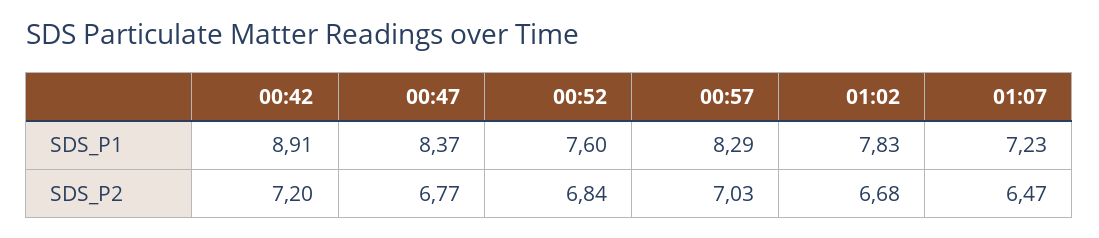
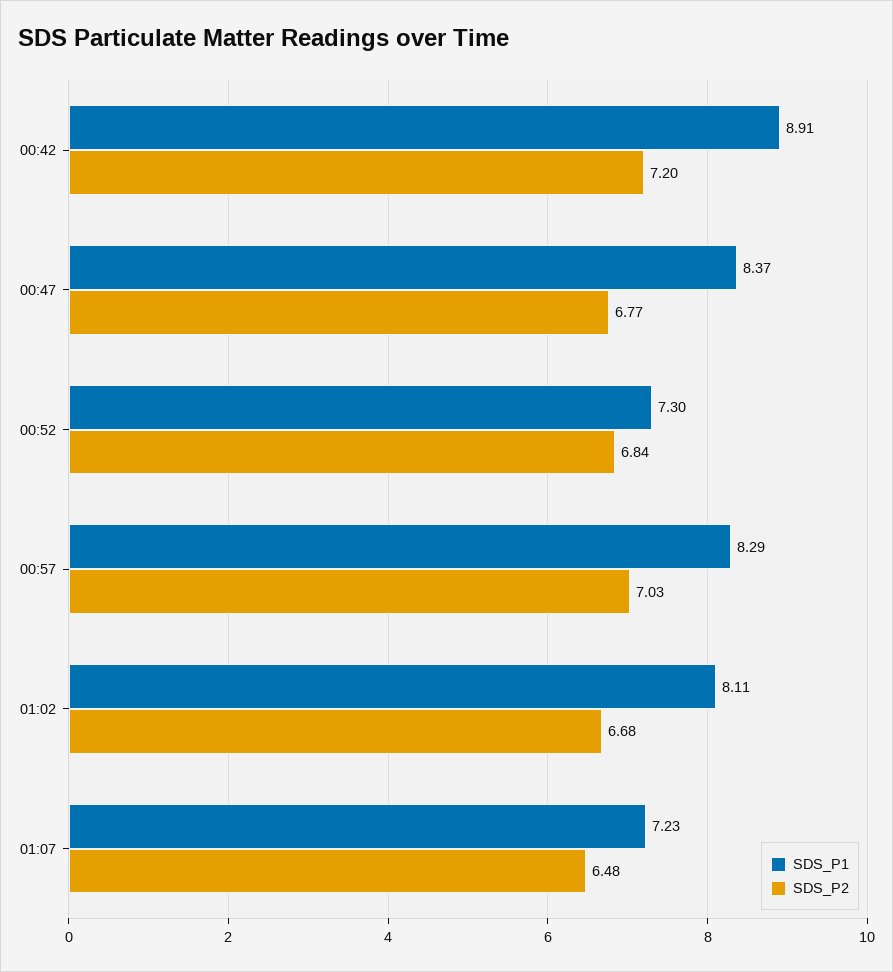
SDS_P1, 00:52: 7.6 -> 7.3
SDS_P1, 01:02: 7.83 -> 8.11
SDS_P2, 01:07: 6.47 -> 6.48

